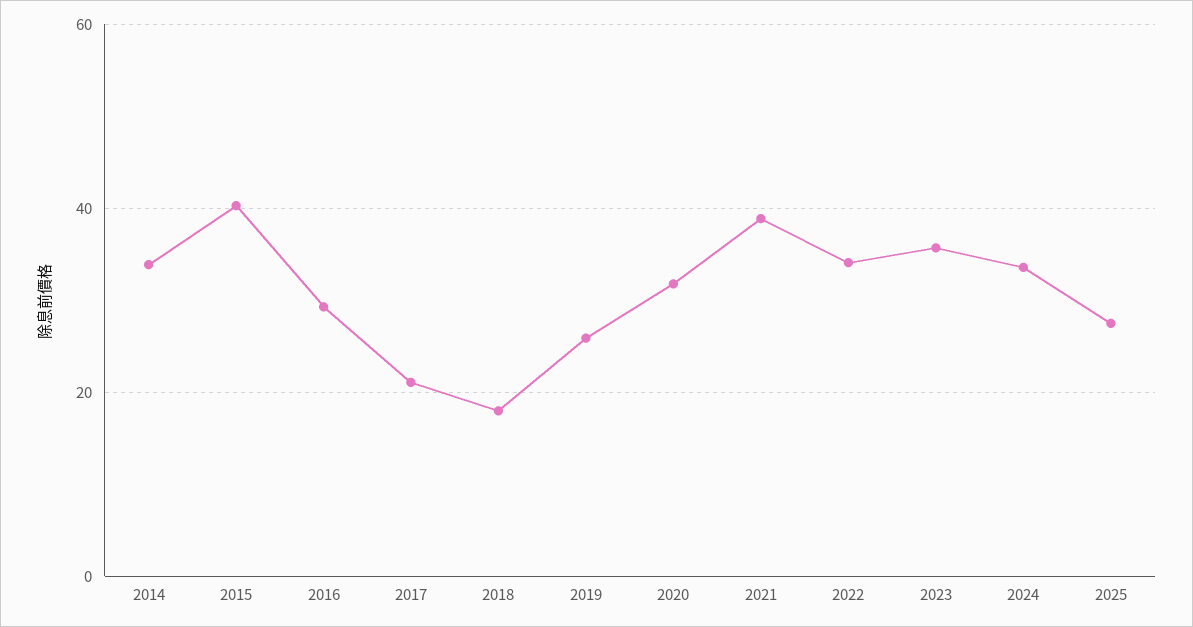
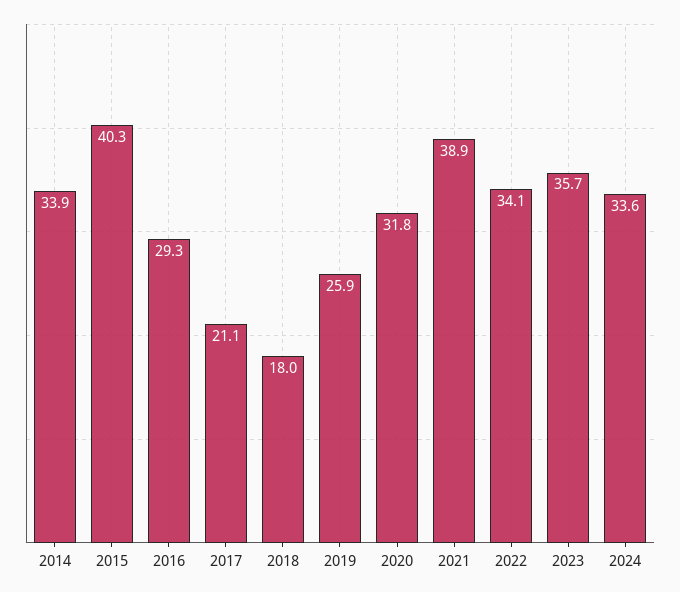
2025: 28 -> none

